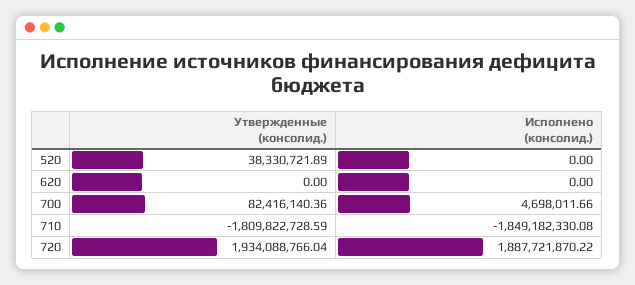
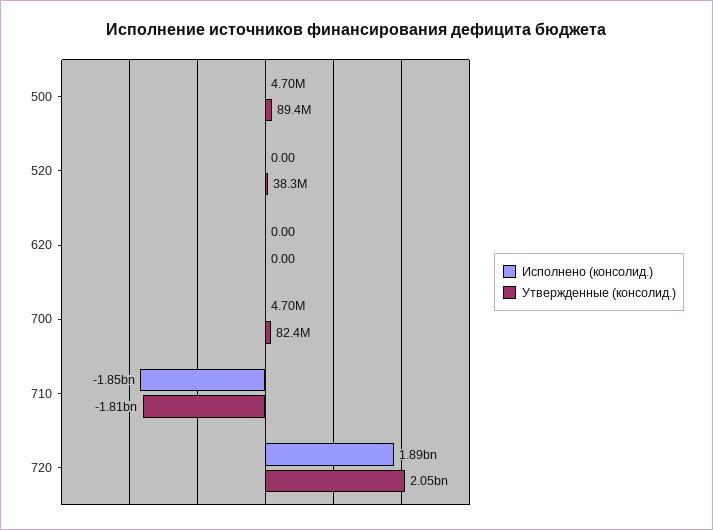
Утвержденные (консолид.), 720: 1934088766.04 -> 2050000000
Исполнено (консолид.), 500: none -> 4700000
Утвержденные (консолид.), 500: none -> 89400000

